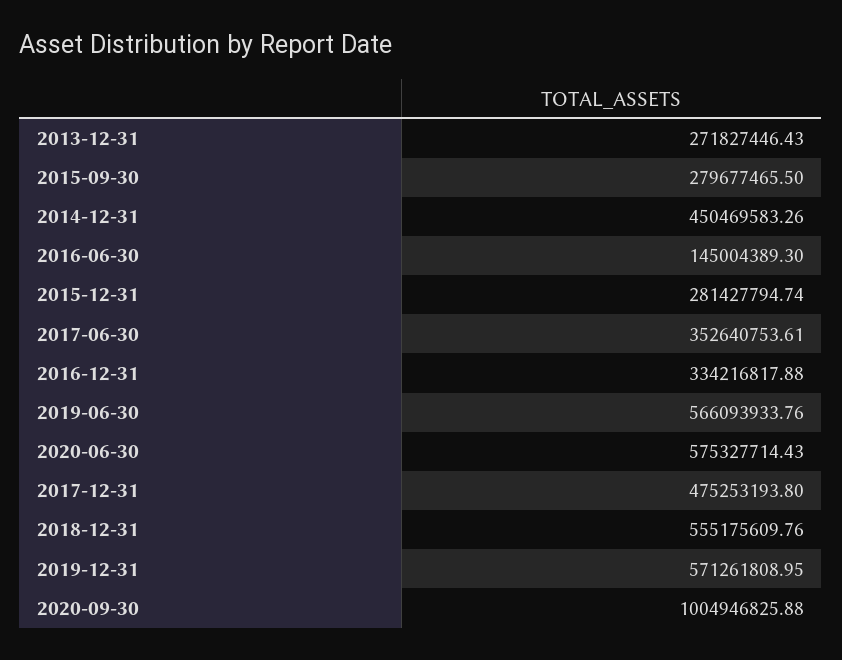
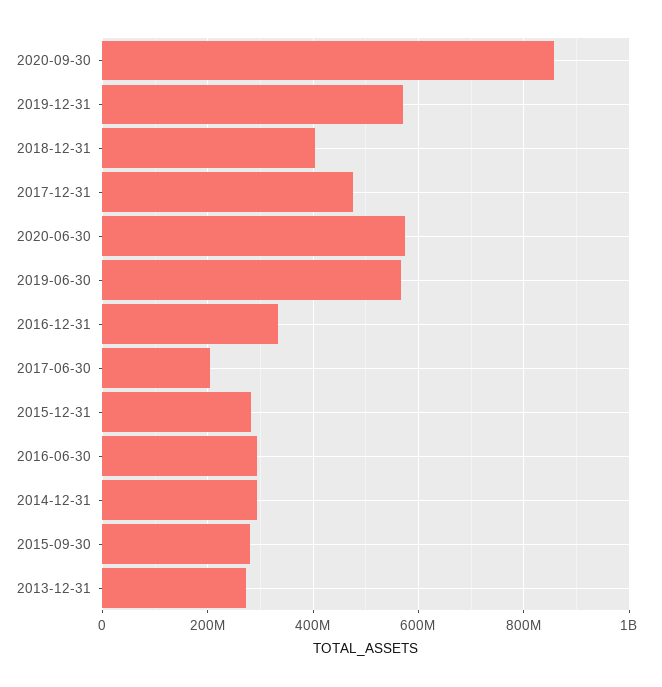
2014-12-31: 450469583.26 -> 300000000
2016-06-30: 145004389.3 -> 300000000
2017-06-30: 352640753.61 -> 200000000
2018-12-31: 555175609.76 -> 400000000
2020-09-30: 1004946825.88 -> 860000000

